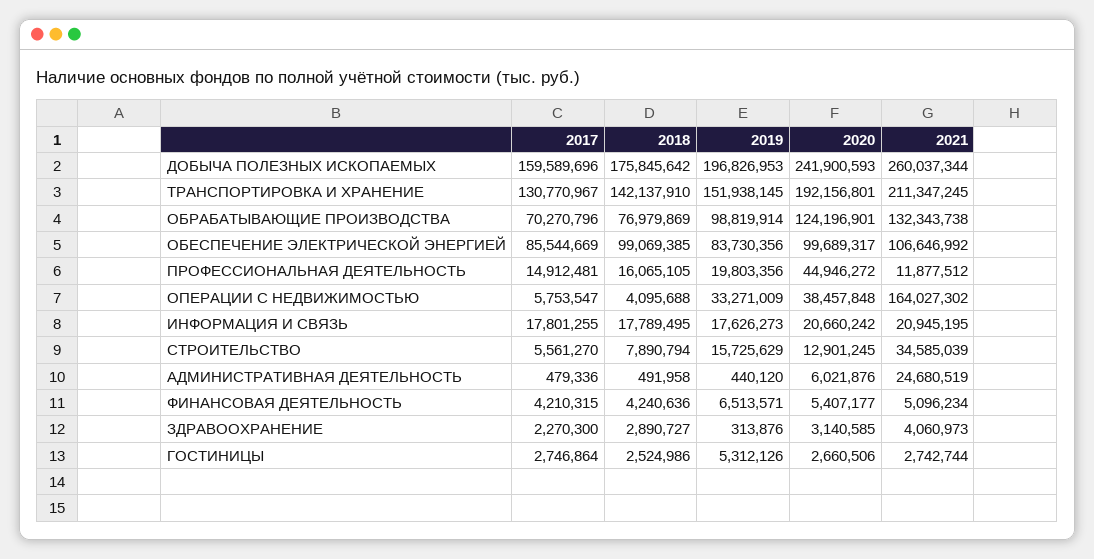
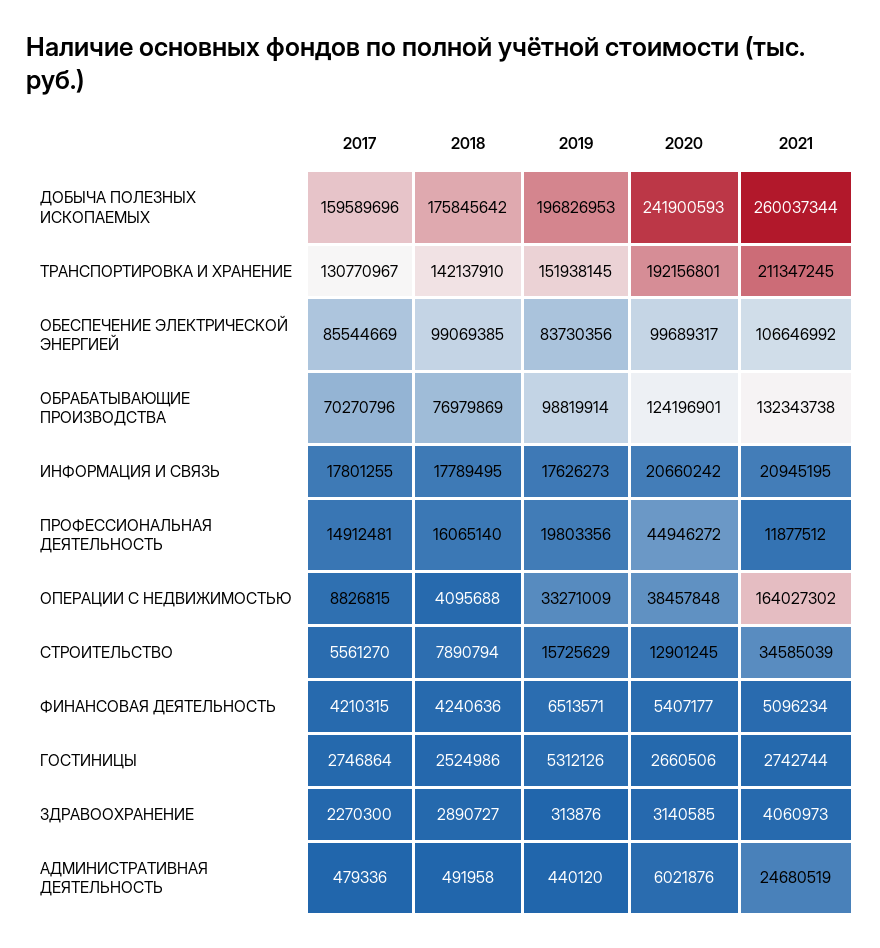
2018, ПРОФЕССИОНАЛЬНАЯ ДЕЯТЕЛЬНОСТЬ: 16065105 -> 16065140
2017, ОПЕРАЦИИ С НЕДВИЖИМОСТЬЮ: 5753547 -> 8826815

